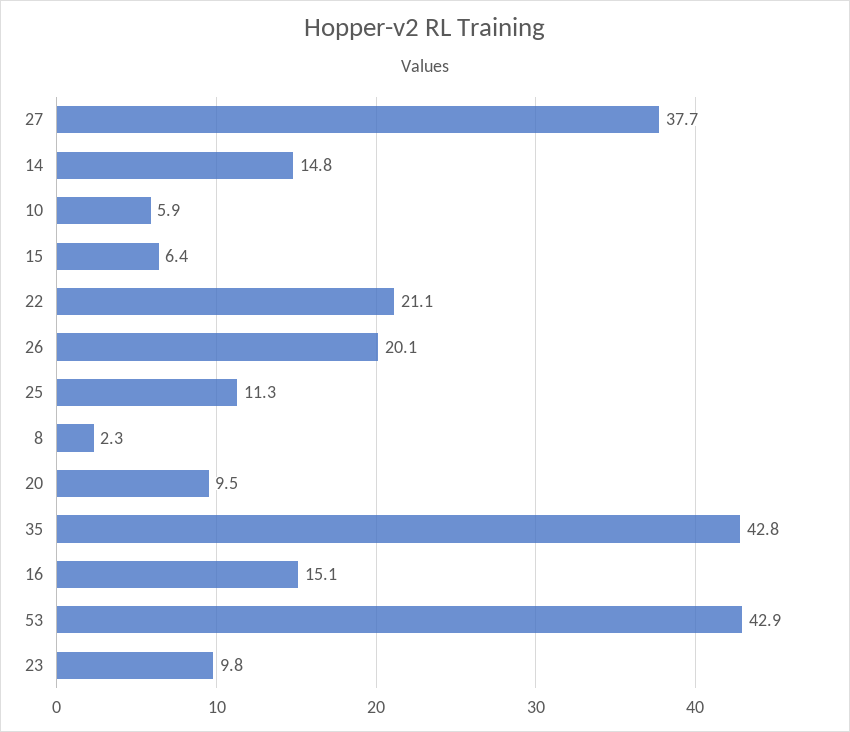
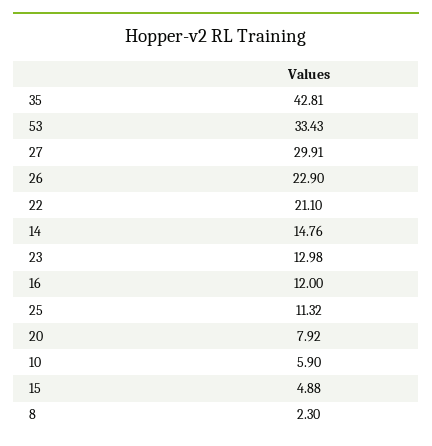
27: 37.7 -> 29.91
15: 6.4 -> 4.88
26: 20.1 -> 22.9
20: 9.5 -> 7.92
16: 15.1 -> 12
53: 42.9 -> 33.43
23: 9.8 -> 12.98

